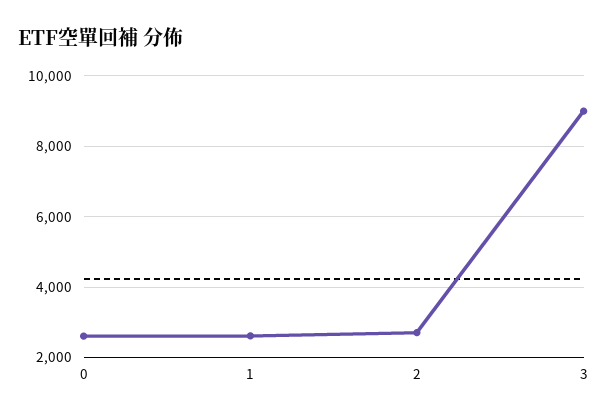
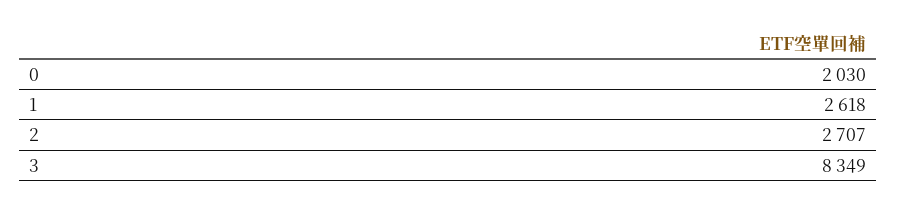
0: 2600 -> 2030
3: 9000 -> 8349

